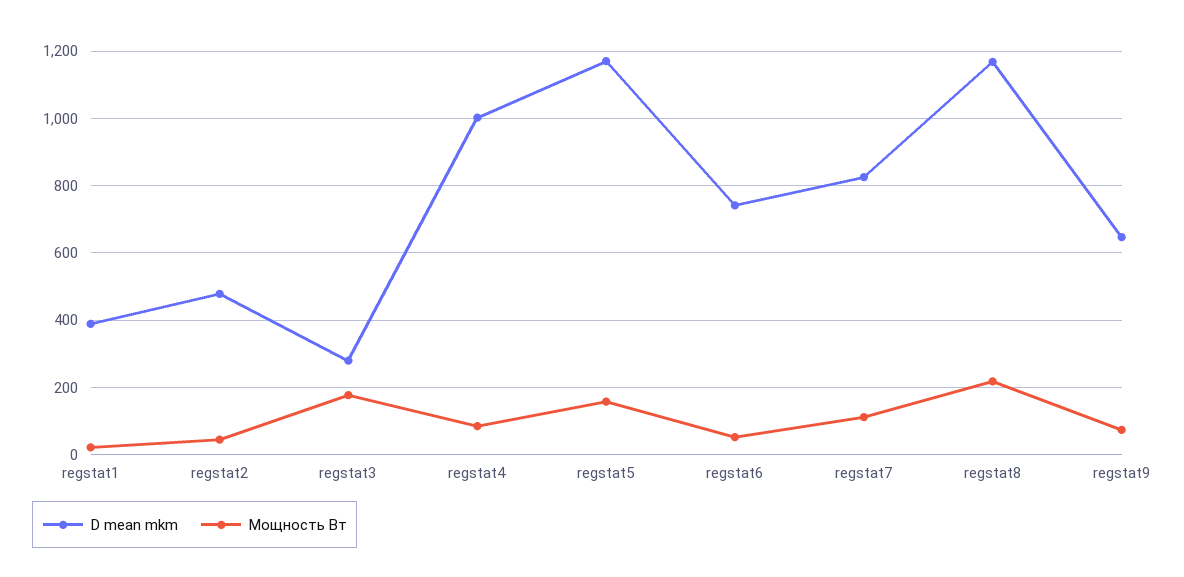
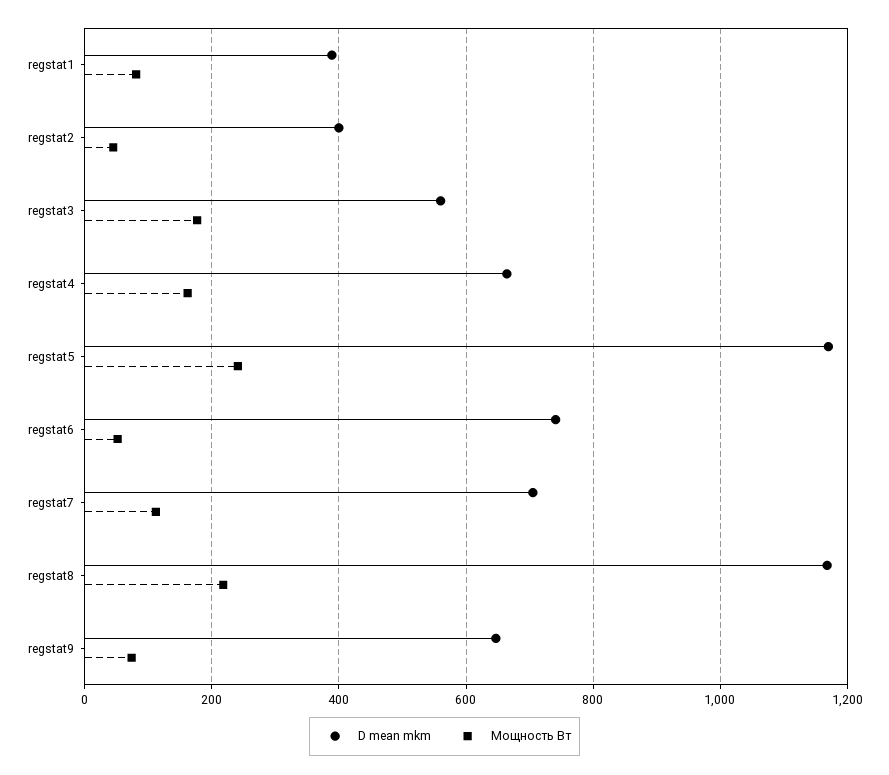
Мощность Вт, regstat1: 20 -> 80
D mean mkm, regstat2: 480 -> 400
D mean mkm, regstat3: 280 -> 560
D mean mkm, regstat4: 1000 -> 660
Мощность Вт, regstat4: 80 -> 160
Мощность Вт, regstat5: 160 -> 240
D mean mkm, regstat7: 820 -> 700

